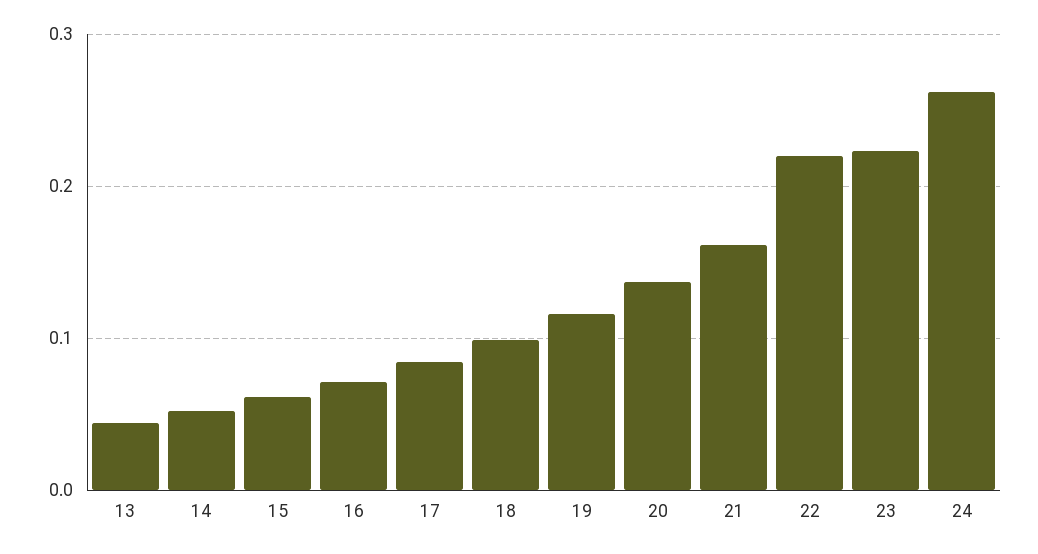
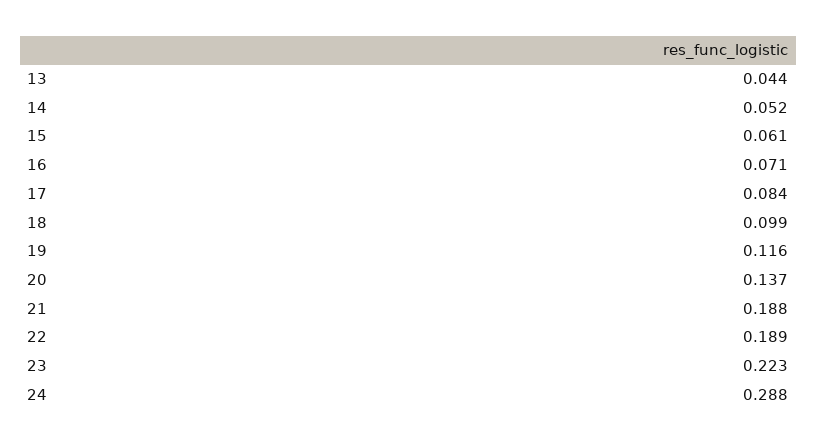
21: 0.16 -> 0.188
22: 0.22 -> 0.189
24: 0.26 -> 0.288

